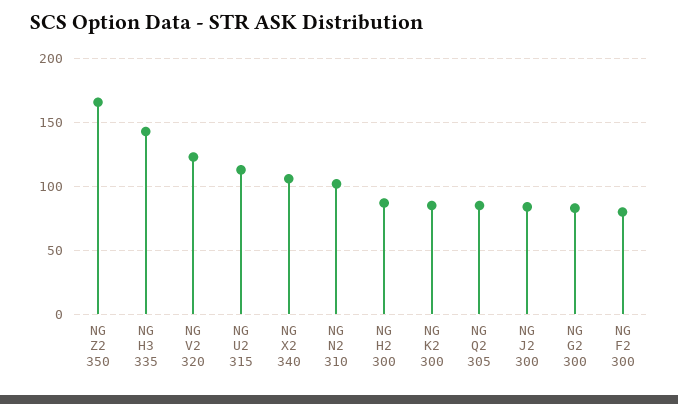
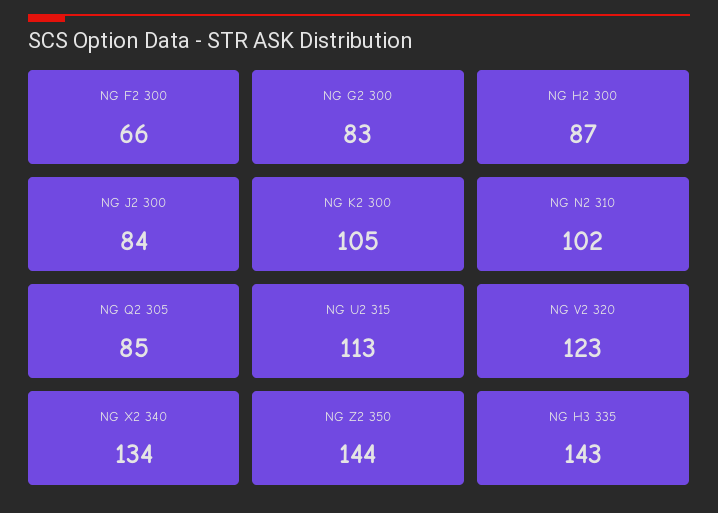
NG Z2 350: 165 -> 144
NG X2 340: 105 -> 134
NG K2 300: 85 -> 105
NG F2 300: 80 -> 66

